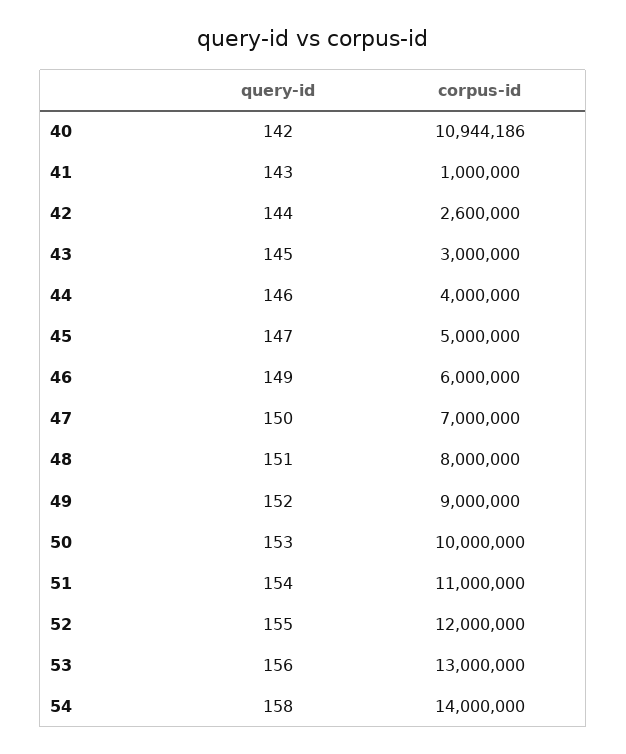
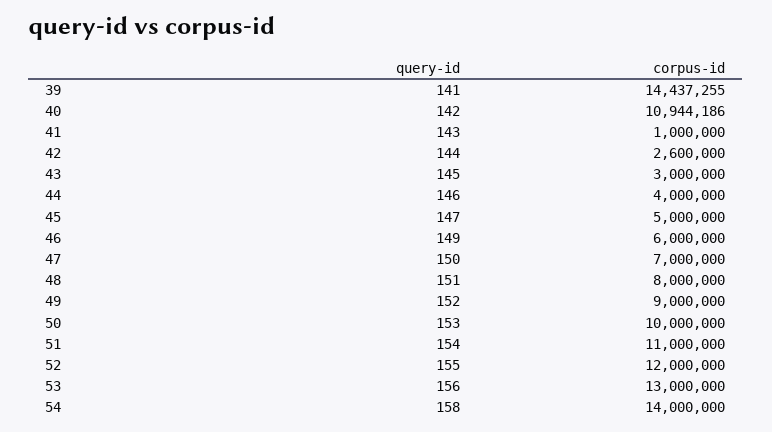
query-id, 39: none -> 141
corpus-id, 39: none -> 14437255

